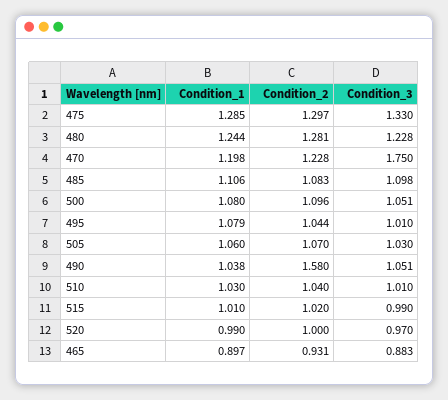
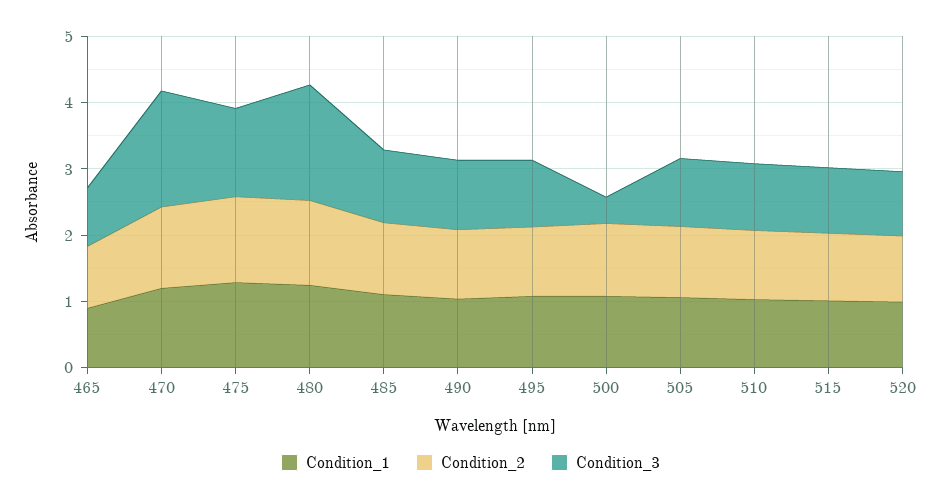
Condition_3, 480: 1.228 -> 1.8
Condition_3, 500: 1.051 -> 0.4
Condition_2, 490: 1.58 -> 1

